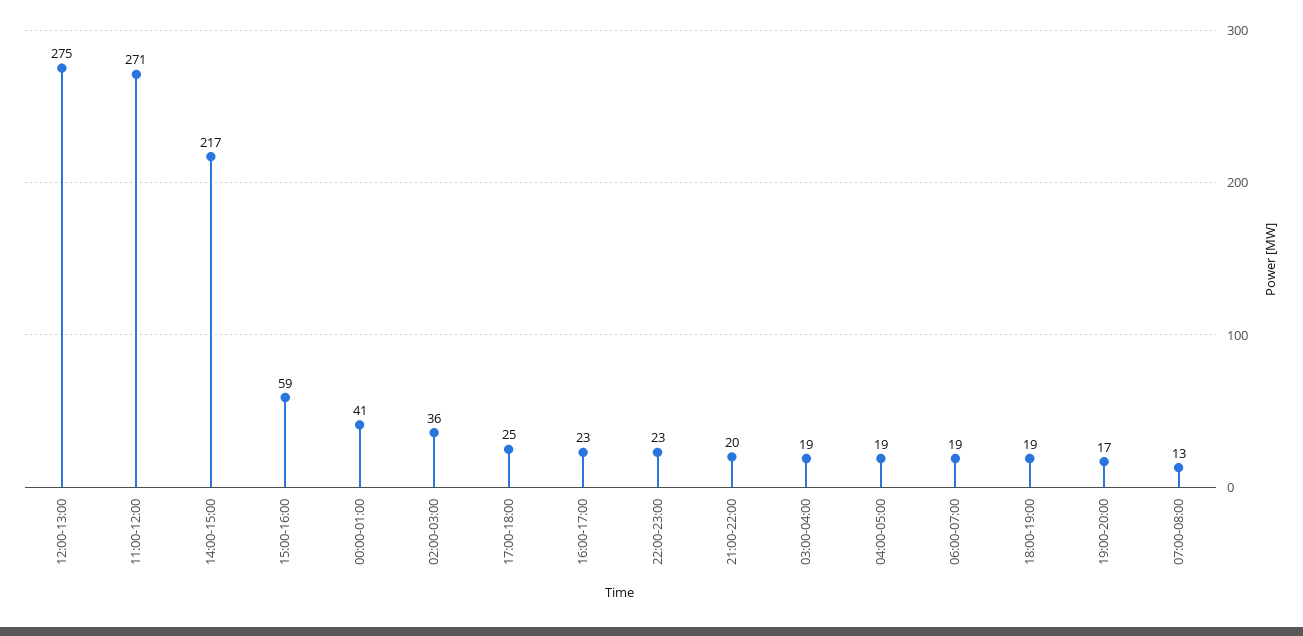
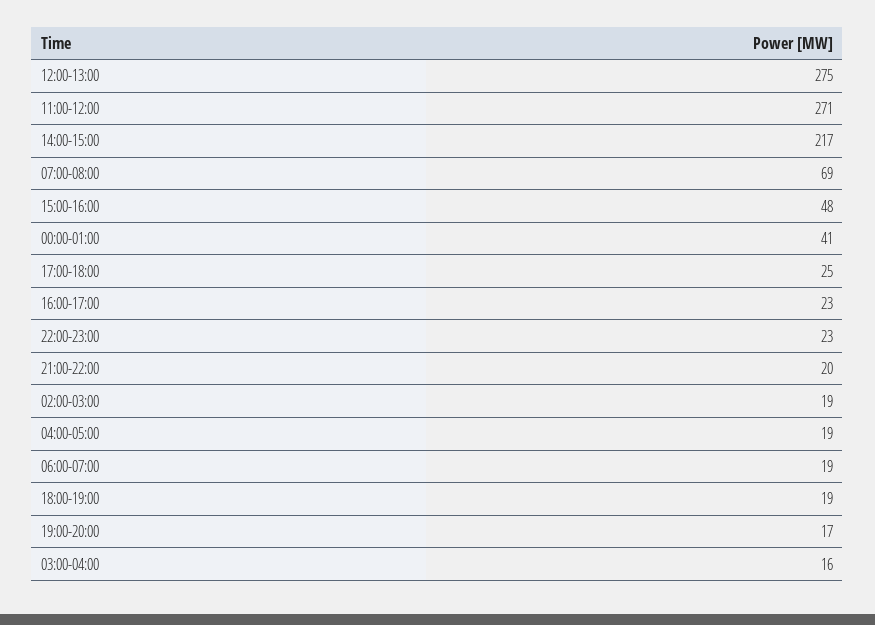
15:00-16:00: 59 -> 48
02:00-03:00: 36 -> 19
03:00-04:00: 19 -> 16
07:00-08:00: 13 -> 69

